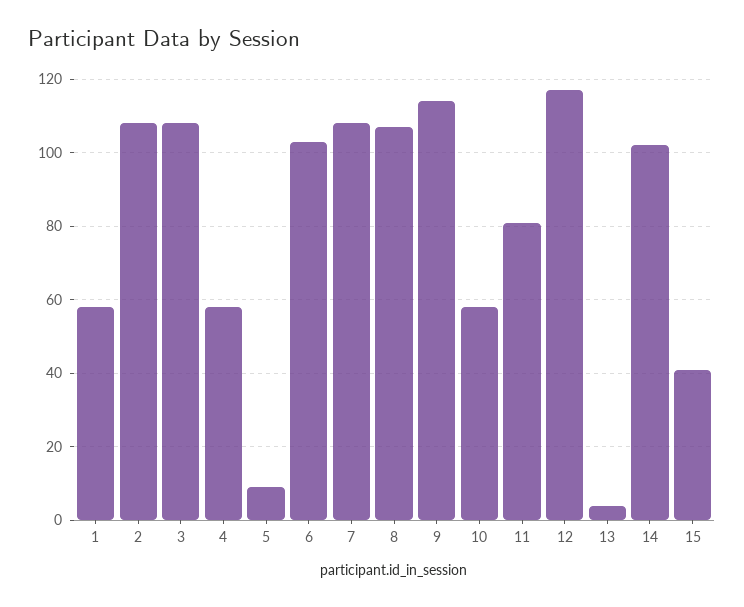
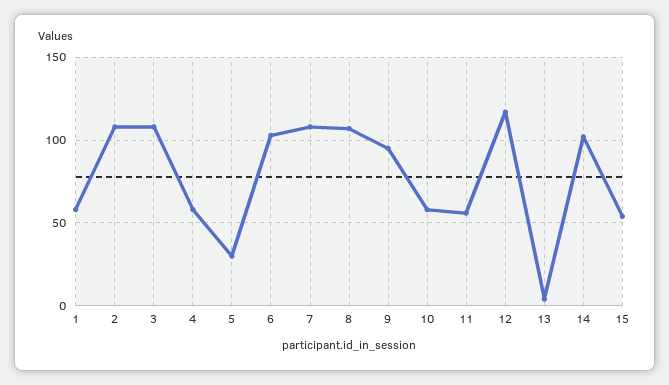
5: 10 -> 30
9: 115 -> 95
11: 80 -> 55
15: 40 -> 55

